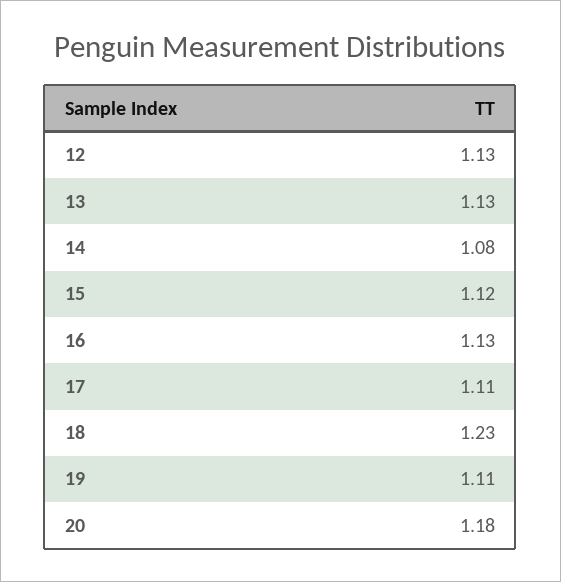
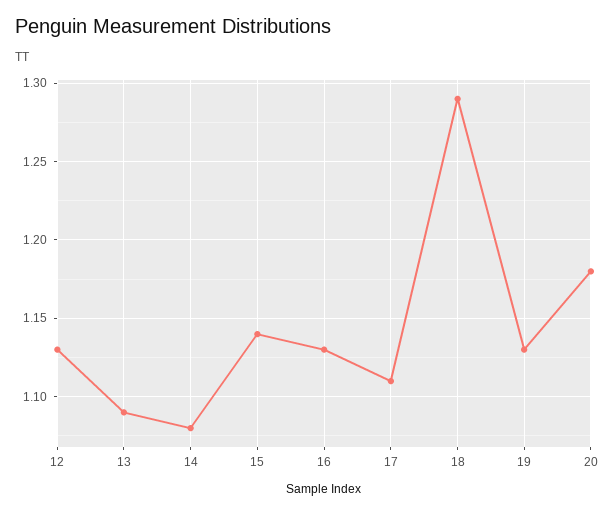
13: 1.13 -> 1.09
15: 1.12 -> 1.14
18: 1.23 -> 1.29
19: 1.11 -> 1.13

